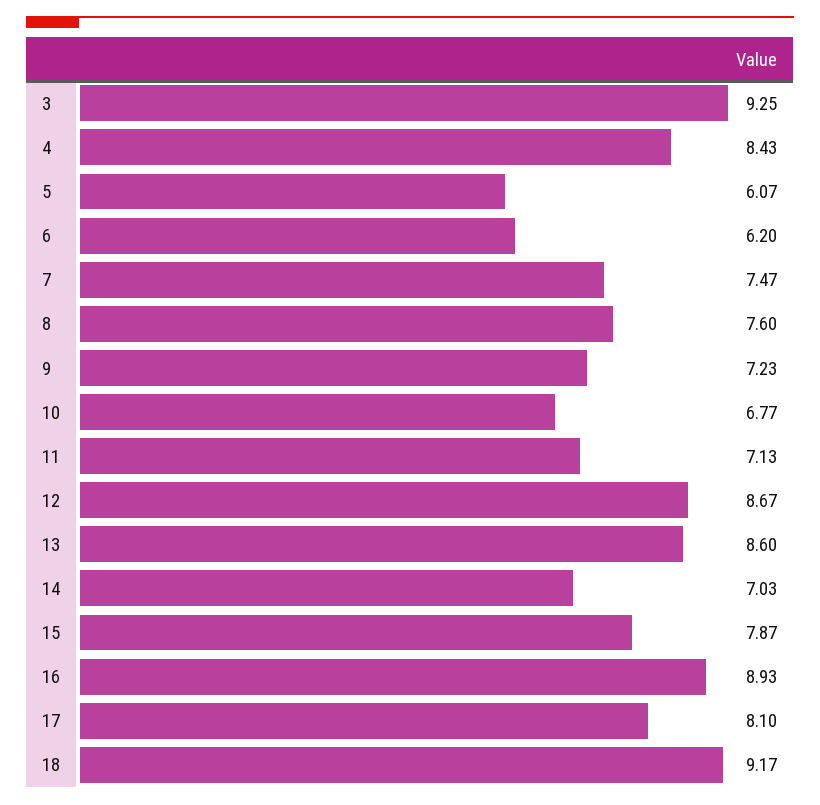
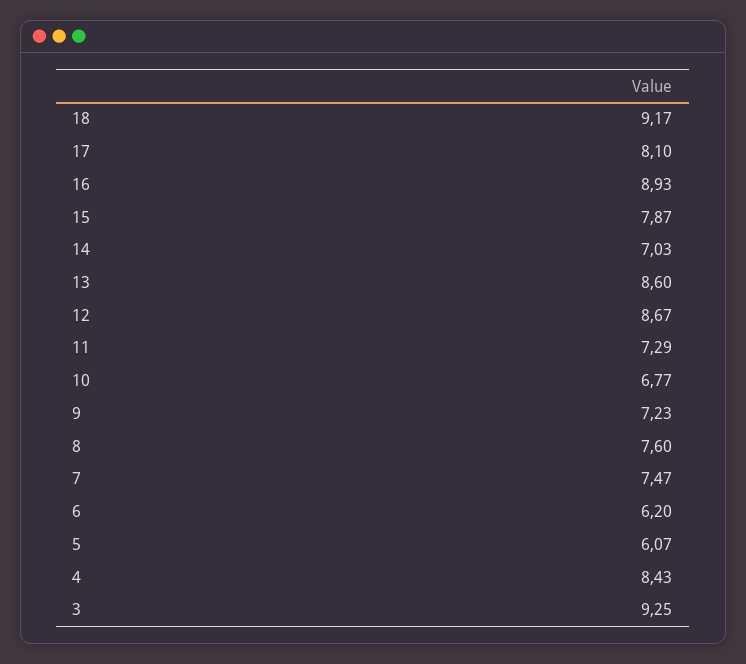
11: 7.13 -> 7.29

